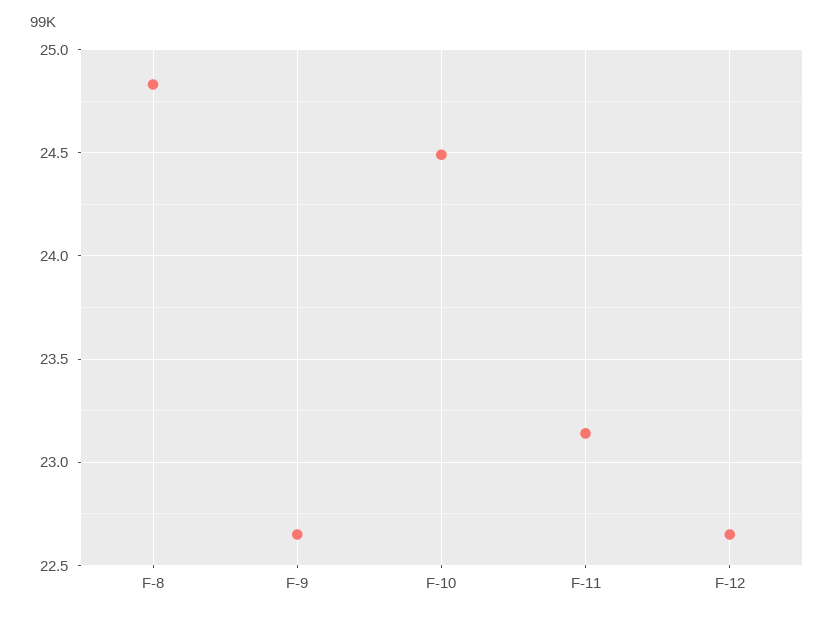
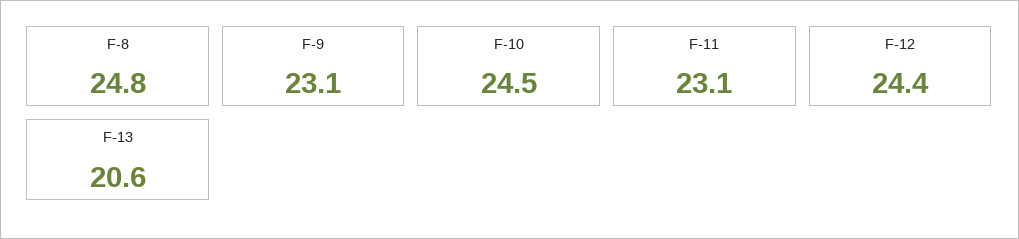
F-9: 22.65 -> 23.1
F-12: 22.65 -> 24.4
F-13: none -> 20.6

